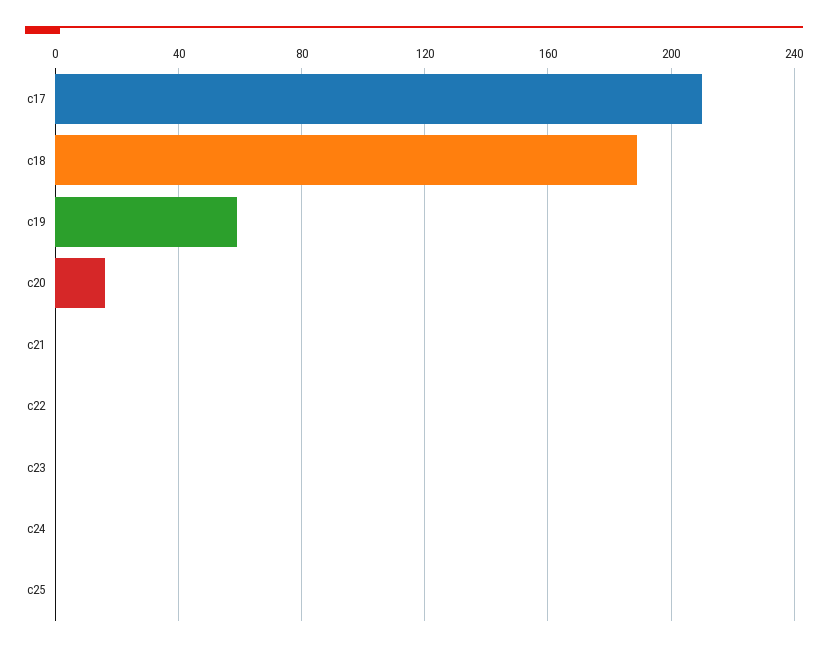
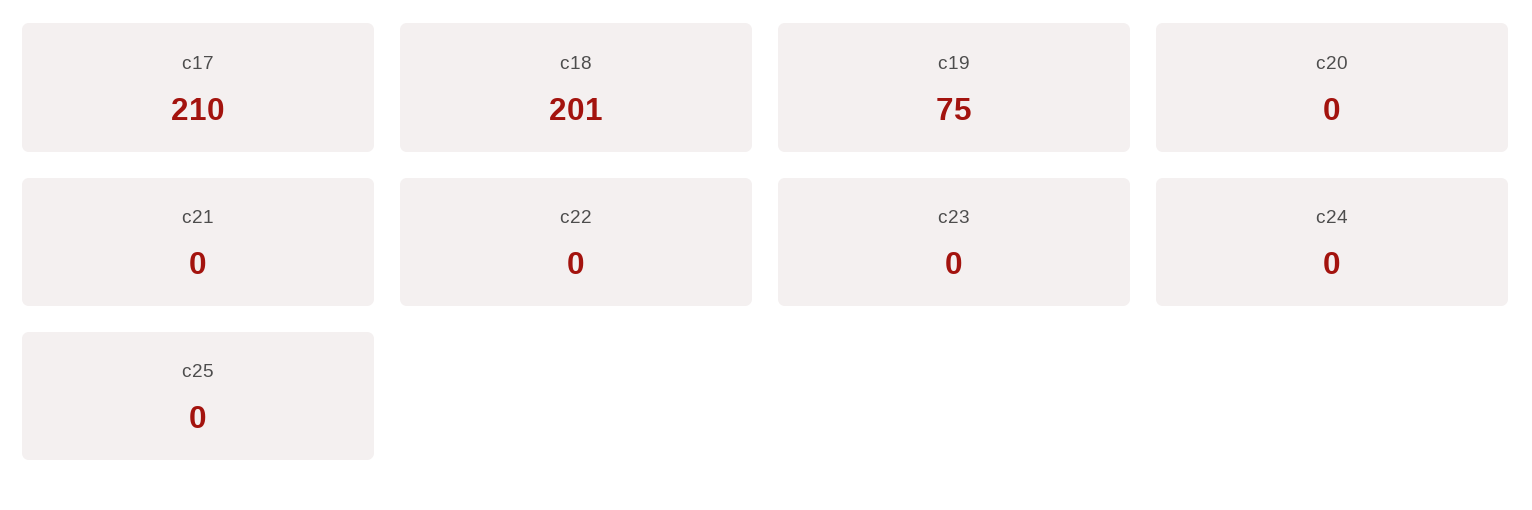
c18: 190 -> 201
c19: 60 -> 75
c20: 15 -> 0

